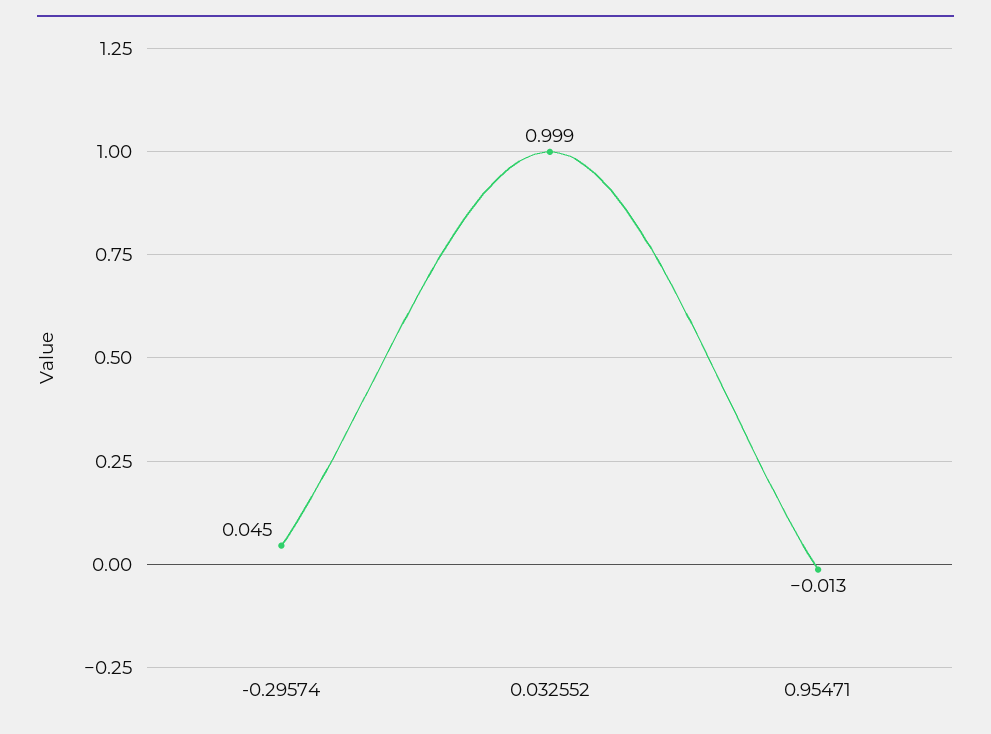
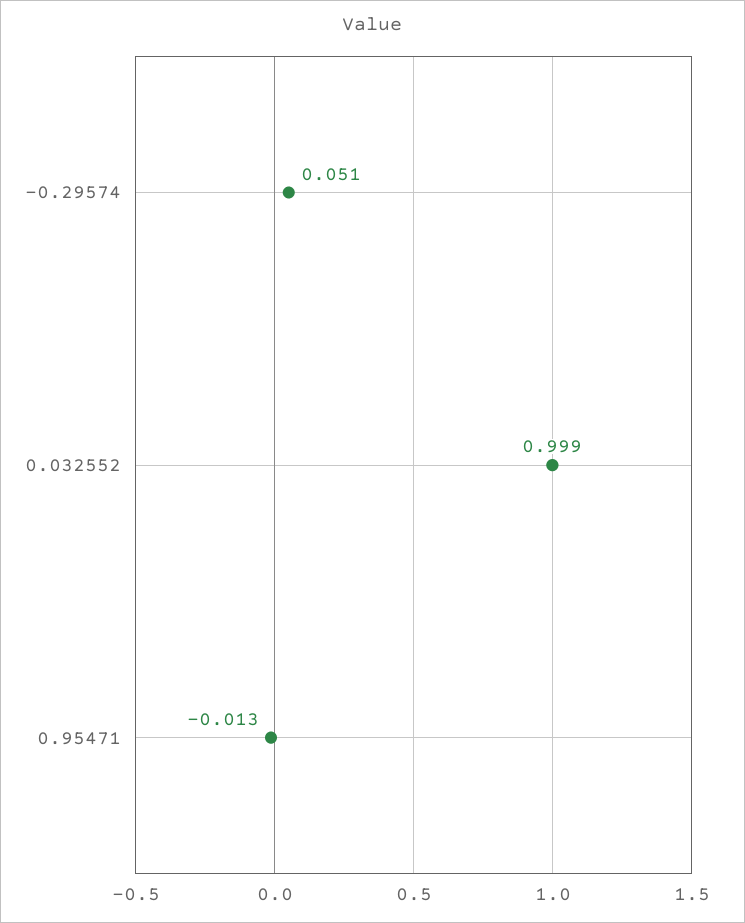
-0.29574: 0.045 -> 0.051

